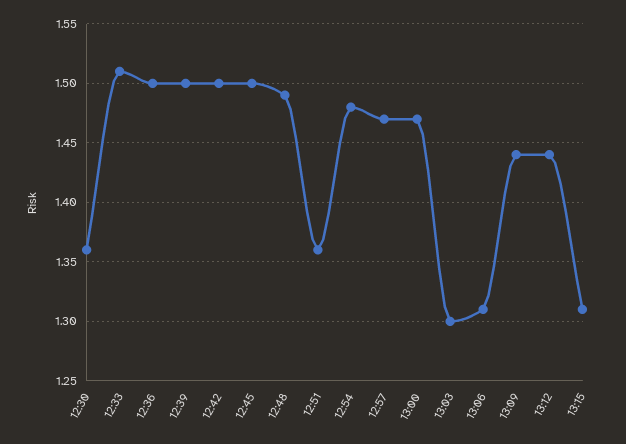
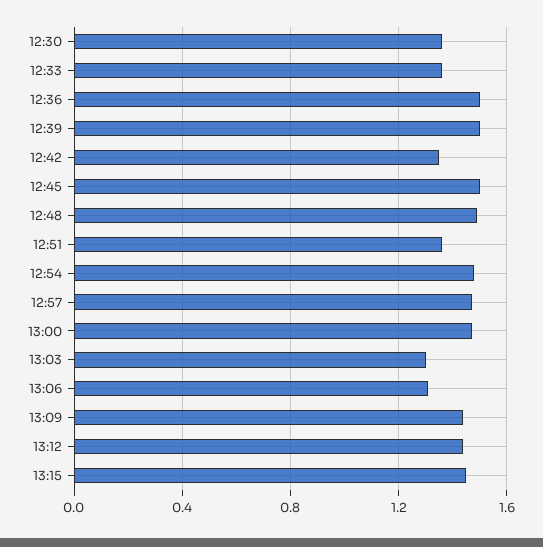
12:33: 1.51 -> 1.35
12:42: 1.5 -> 1.35
13:15: 1.31 -> 1.45

